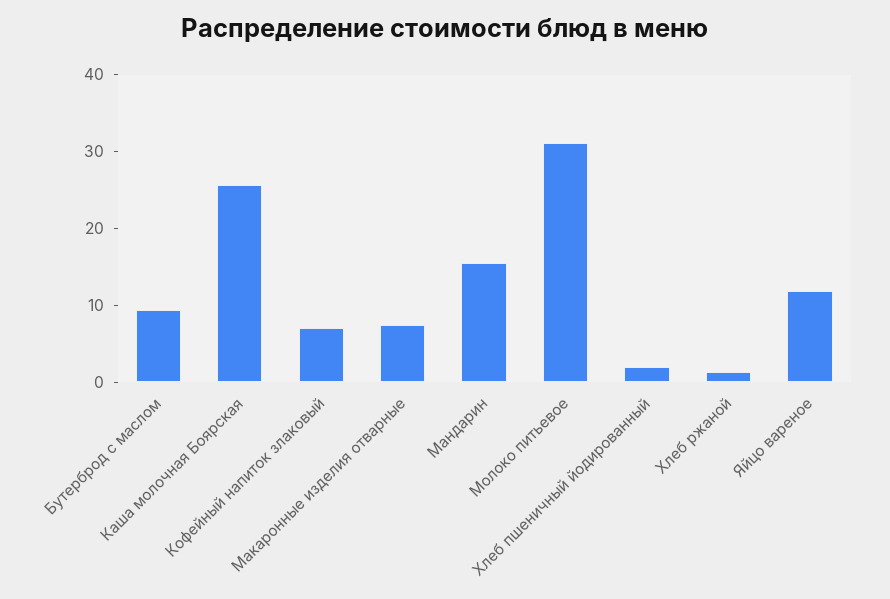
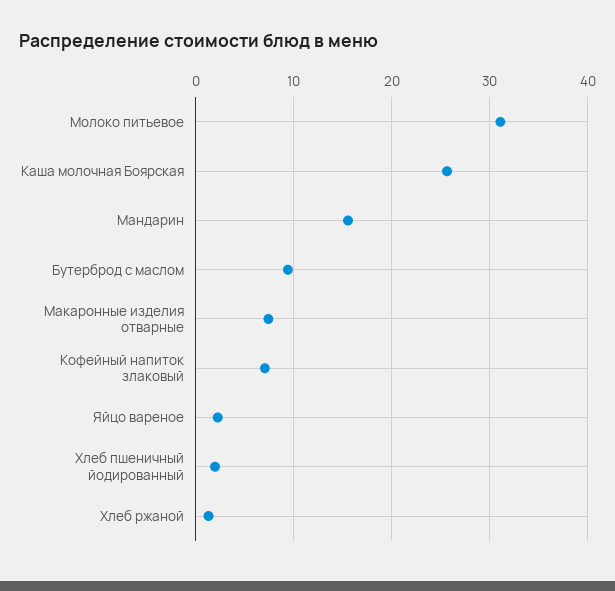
Яйцо вареное: 12 -> 2

